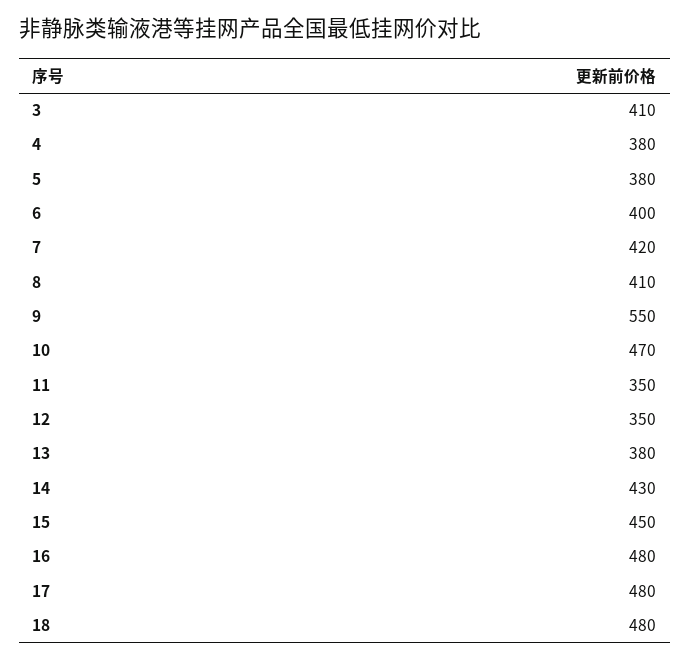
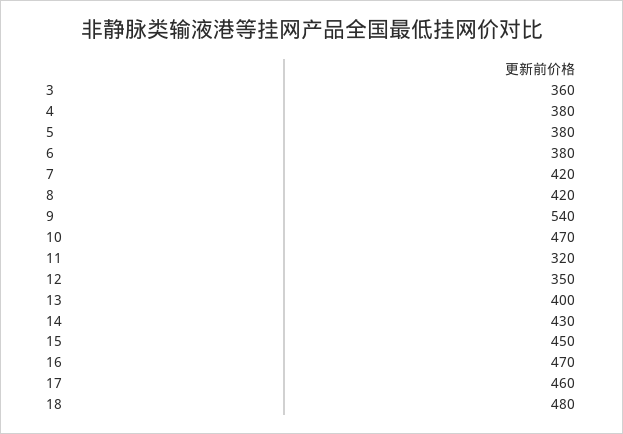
3: 410 -> 360
6: 400 -> 380
8: 410 -> 420
9: 550 -> 540
11: 350 -> 320
13: 380 -> 400
16: 480 -> 470
17: 480 -> 460

